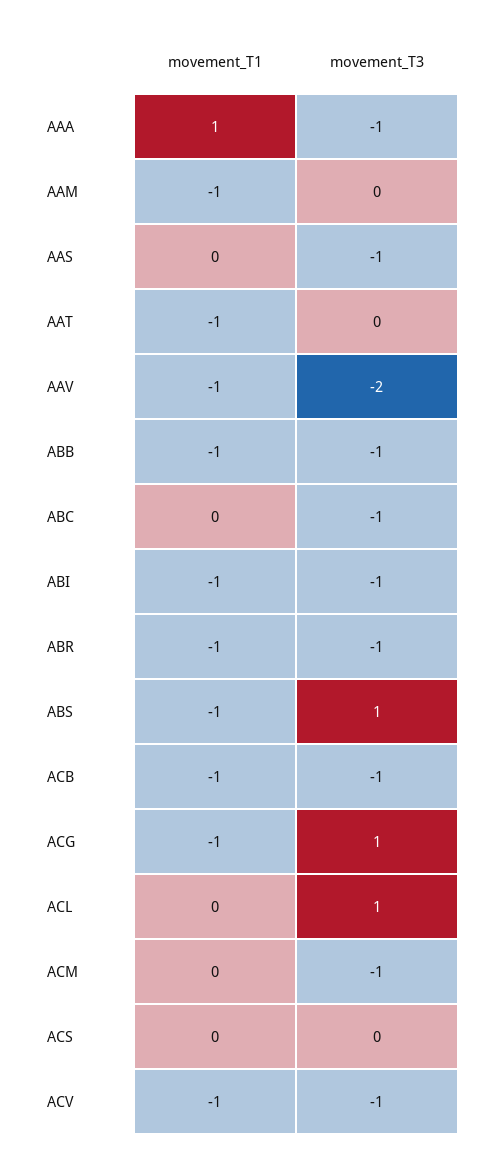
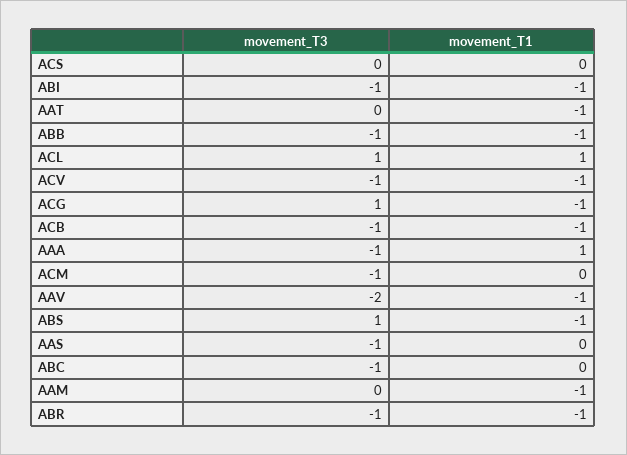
movement_T1, ACL: 0 -> 1

